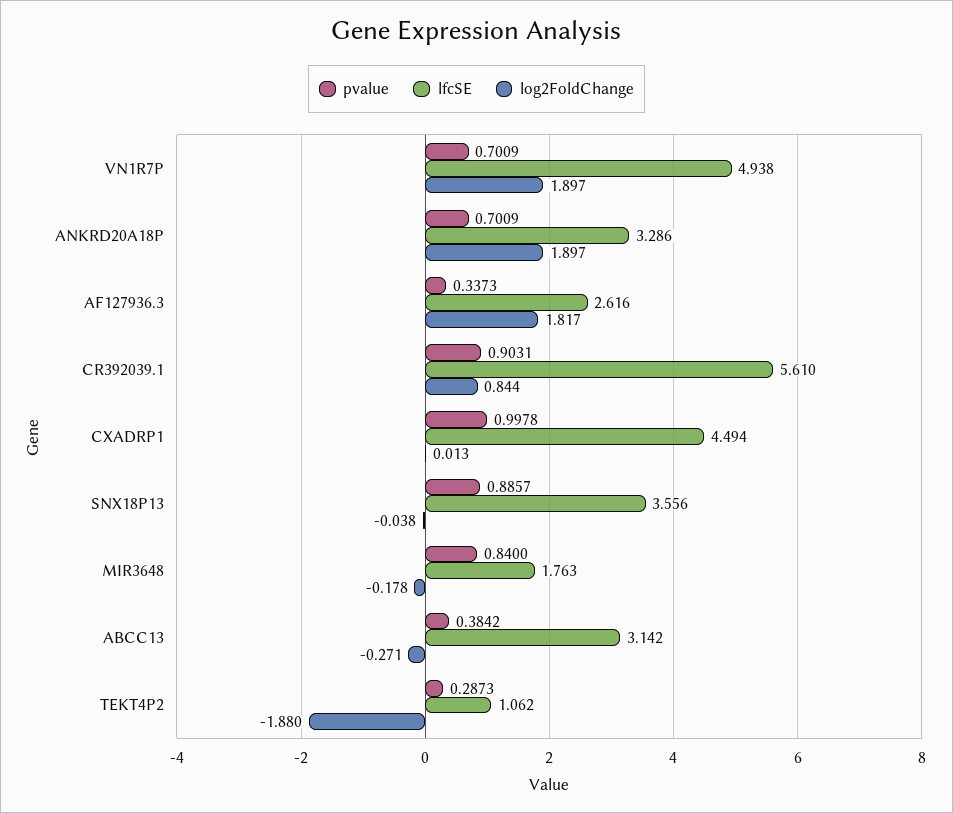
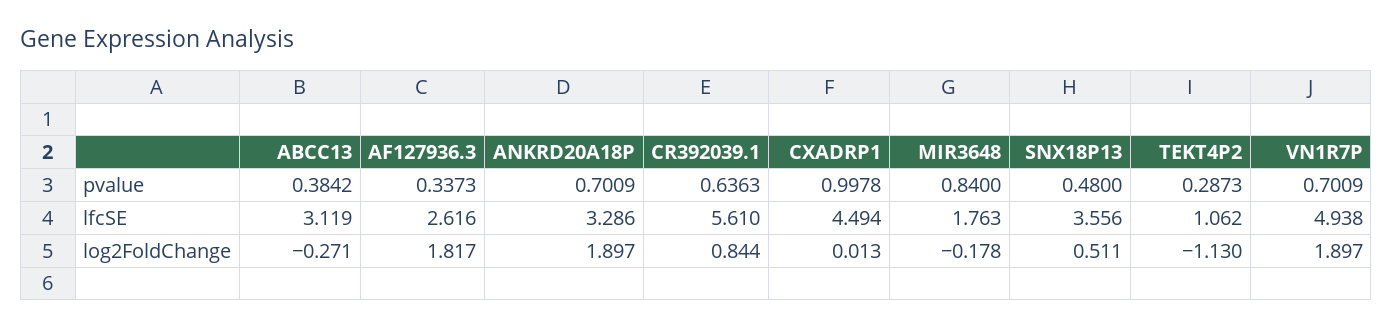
pvalue, CR392039.1: 0.9031 -> 0.6363
pvalue, SNX18P13: 0.8857 -> 0.48
log2FoldChange, SNX18P13: -0.038 -> 0.511
lfcSE, ABCC13: 3.142 -> 3.119
log2FoldChange, TEKT4P2: -1.88 -> -1.13

